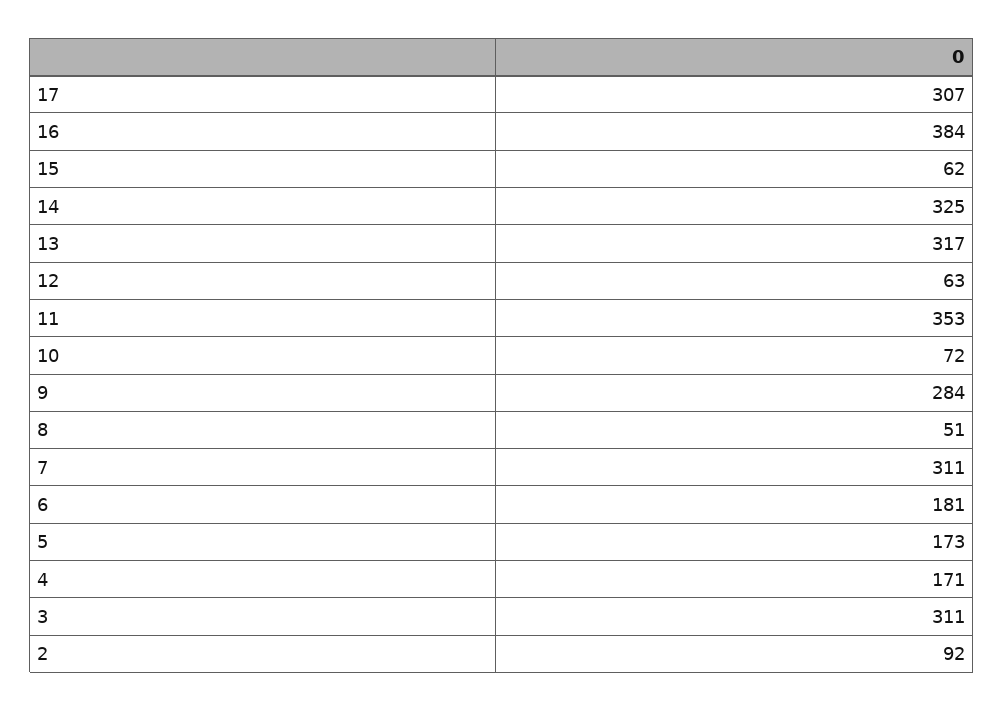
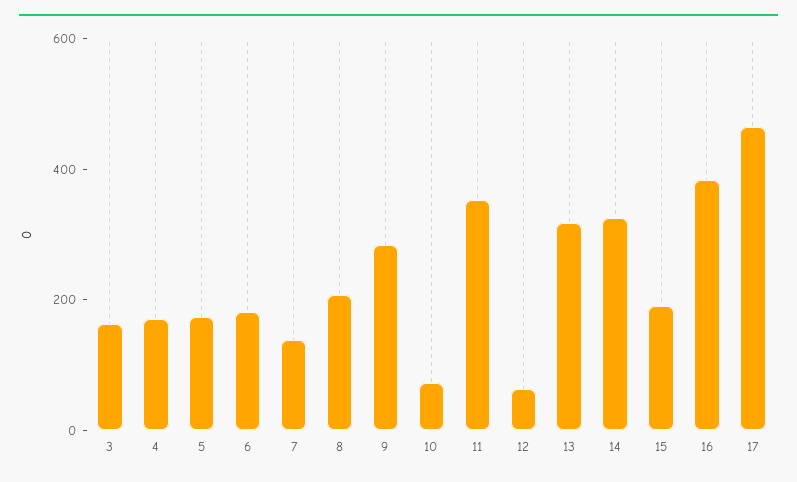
17: 307 -> 450
15: 62 -> 200
8: 51 -> 200
7: 311 -> 150
3: 311 -> 150
2: 92 -> none

